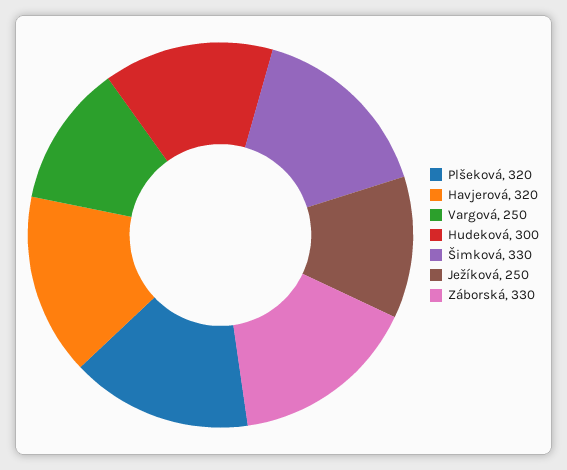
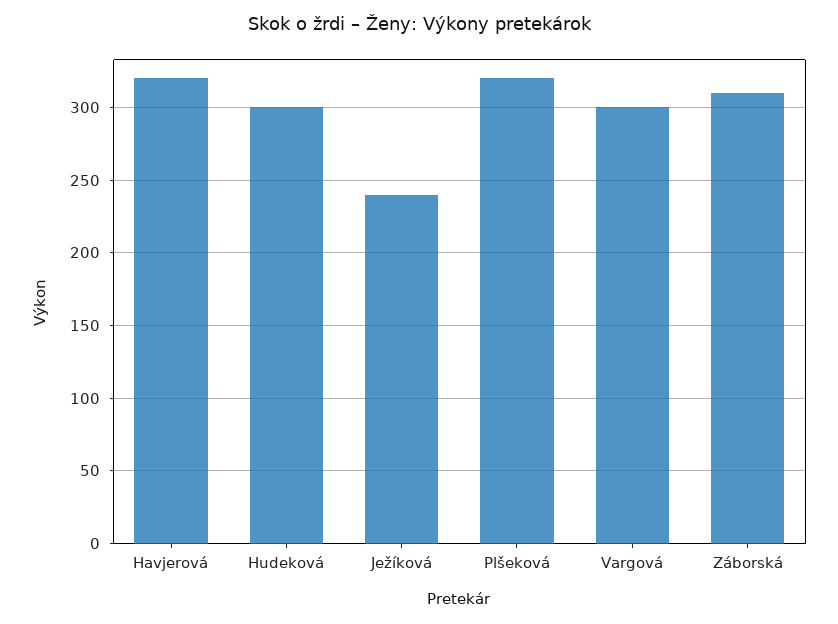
Vargová: 250 -> 300
Šimková: 330 -> none
Ježíková: 250 -> 240
Záborská: 330 -> 310

